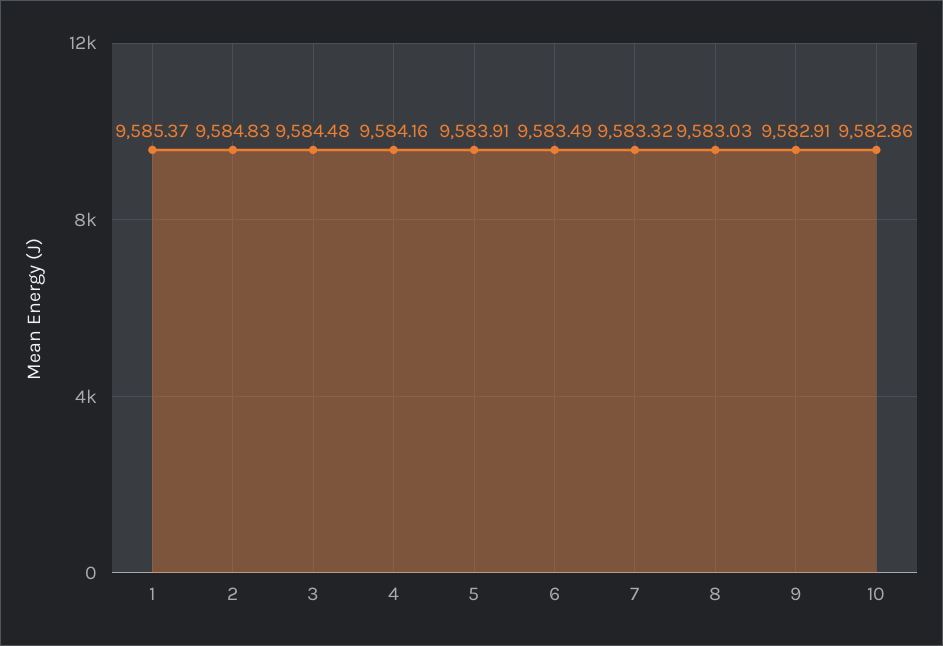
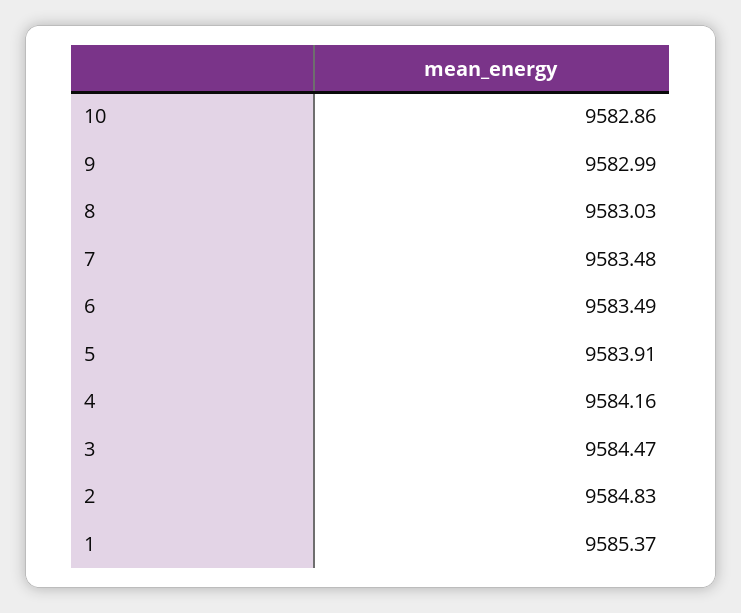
3: 9584.48 -> 9584.47
7: 9583.32 -> 9583.48
9: 9582.91 -> 9582.99

